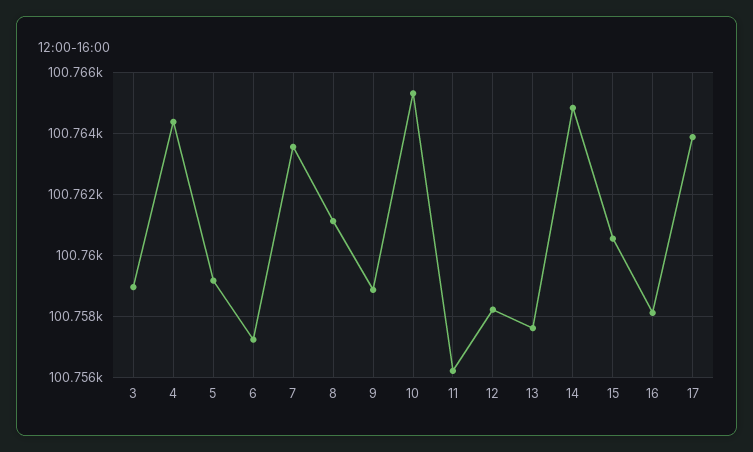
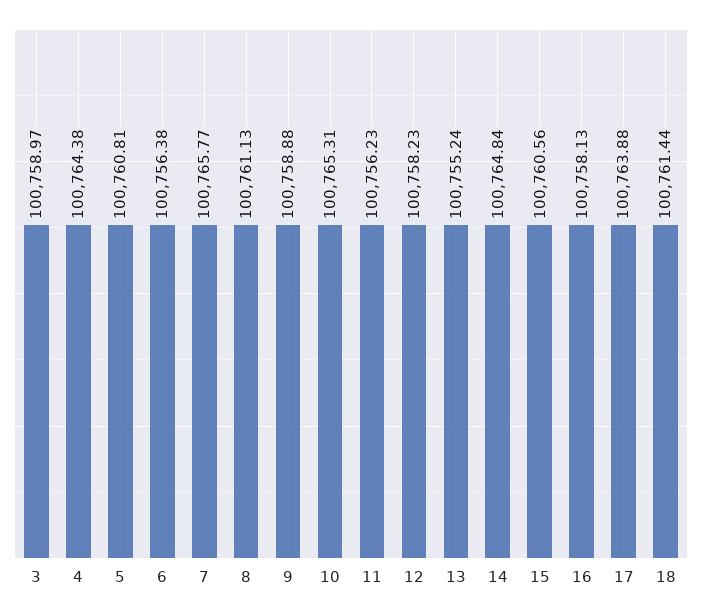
5: 100759.2 -> 100760.81
6: 100757.2 -> 100756.38
7: 100763.6 -> 100765.77
13: 100757.6 -> 100755.24
18: none -> 100761.44

